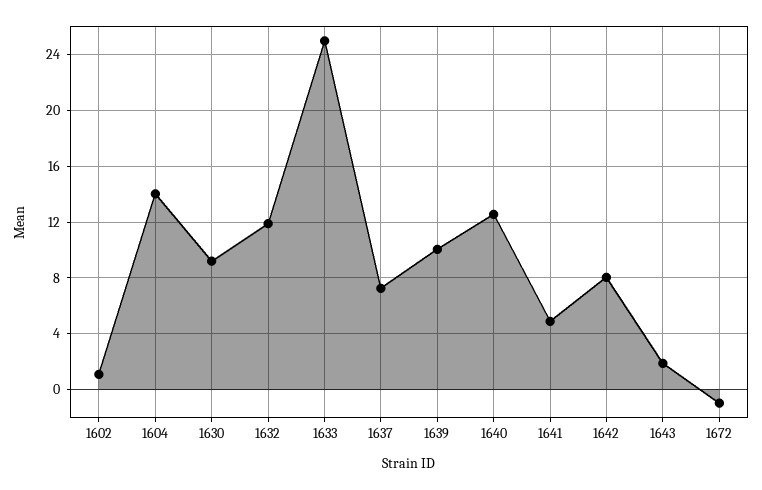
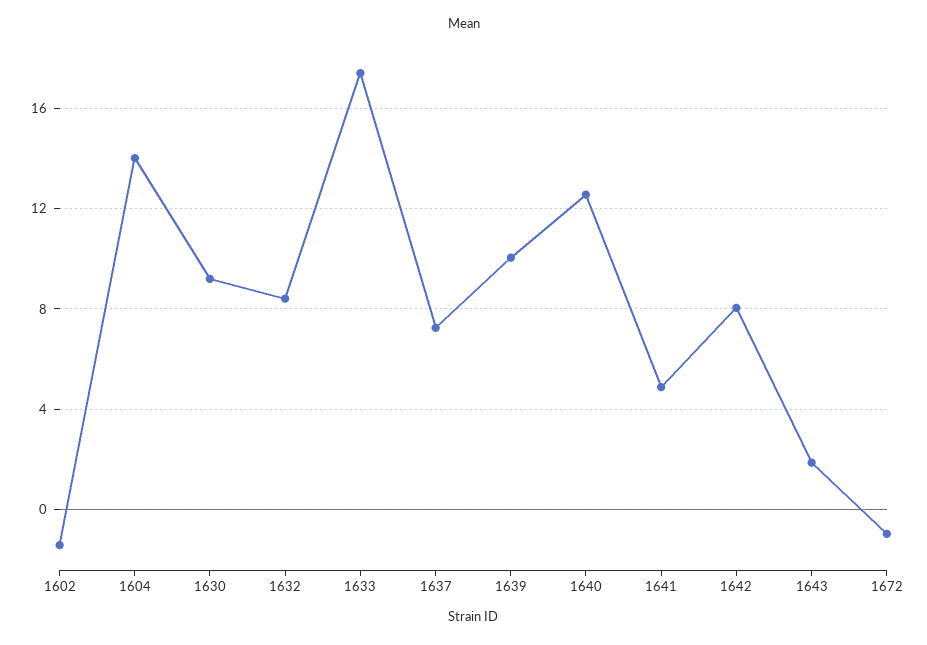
1602: 1 -> -1.5
1632: 12 -> 8.5
1633: 25 -> 17.5

